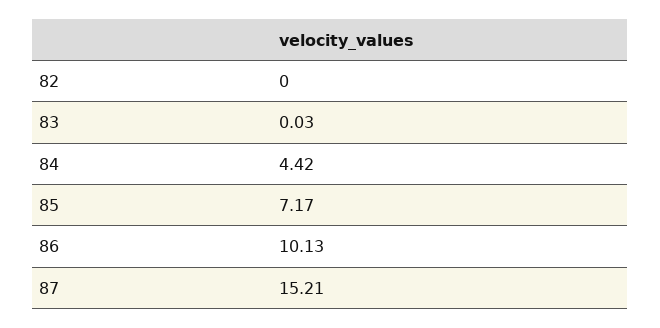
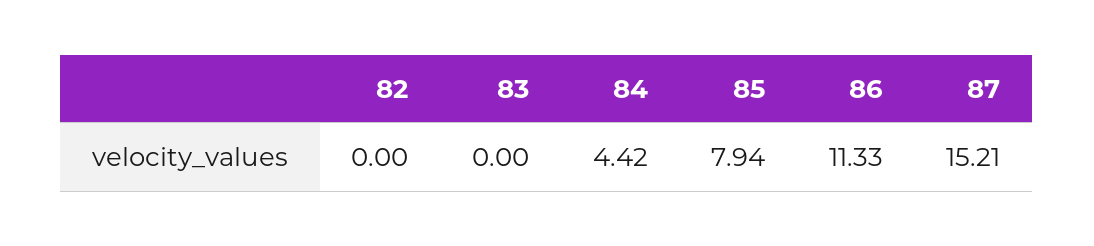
83: 0.03 -> 0
85: 7.17 -> 7.94
86: 10.13 -> 11.33

